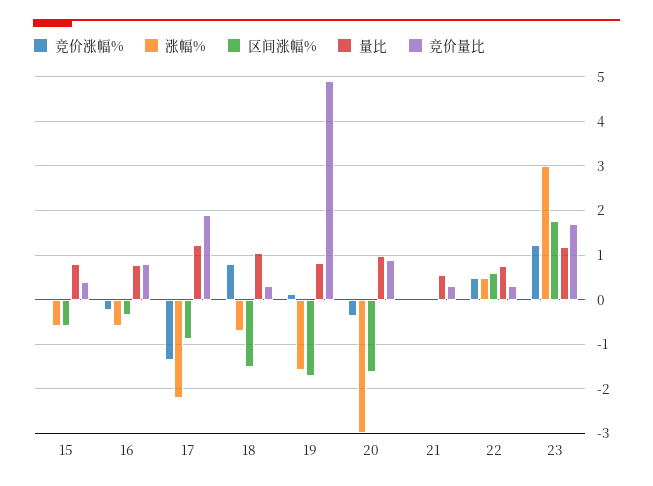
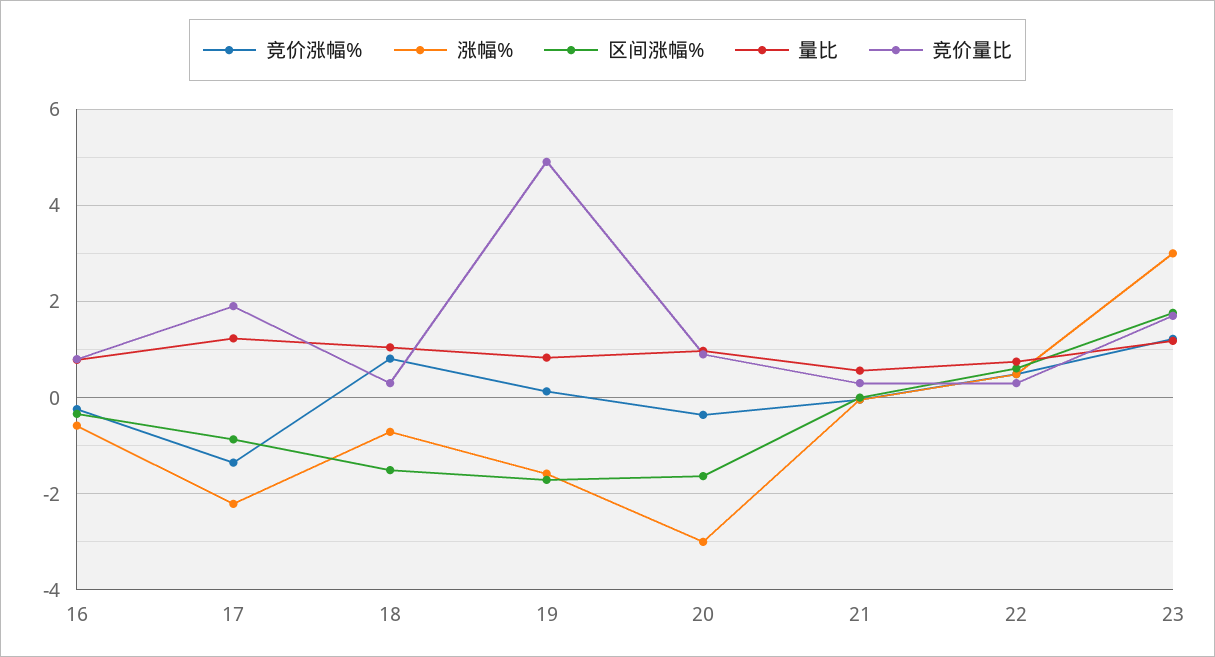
竞价涨幅%, 15: 0 -> none
涨幅%, 15: -0.6 -> none
区间涨幅%, 15: -0.6 -> none
量比, 15: 0.8 -> none
竞价量比, 15: 0.4 -> none

